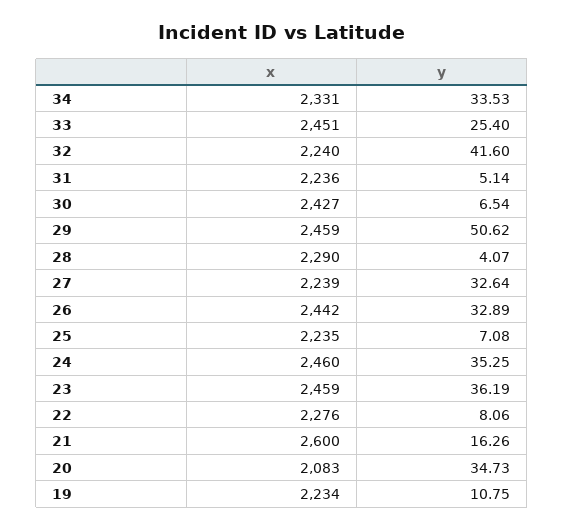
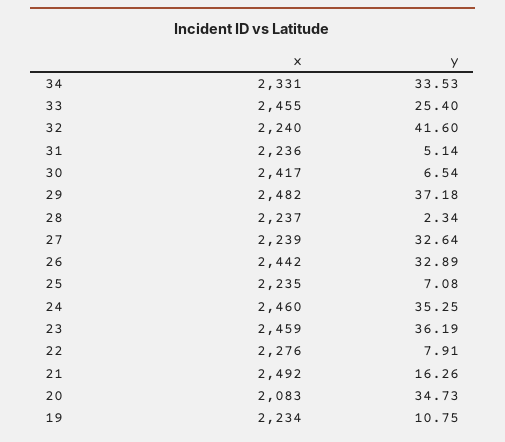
x, 33: 2451 -> 2455
x, 30: 2427 -> 2417
x, 29: 2459 -> 2482
y, 29: 50.62 -> 37.18
x, 28: 2290 -> 2237
y, 28: 4.07 -> 2.34
y, 22: 8.06 -> 7.91
x, 21: 2600 -> 2492

